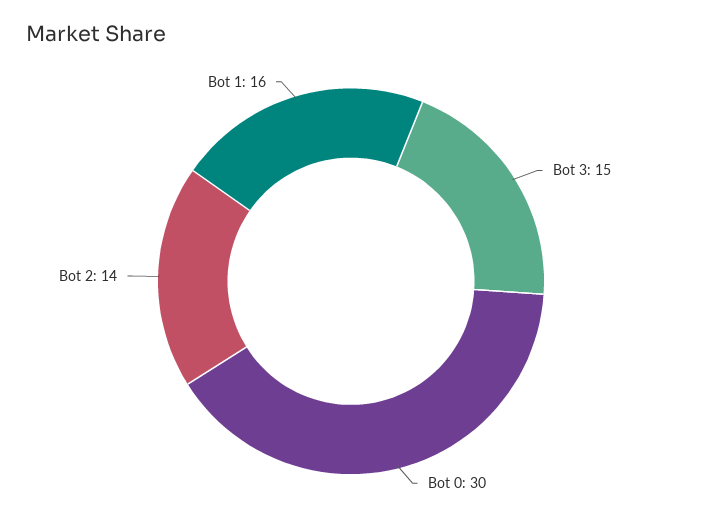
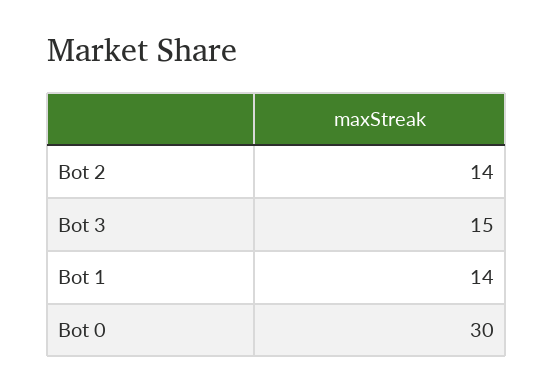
Bot 1: 16 -> 14

